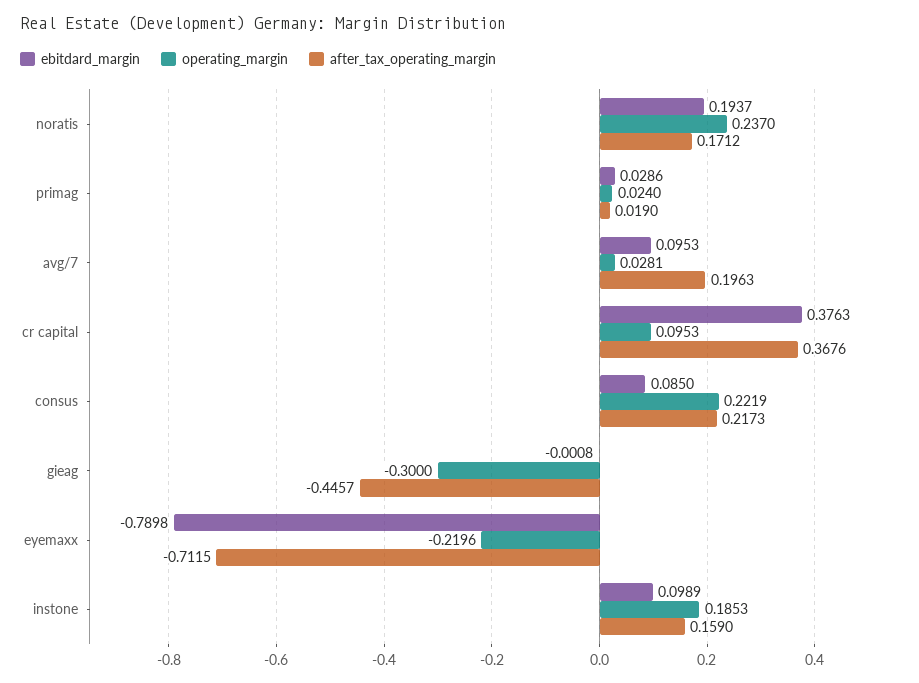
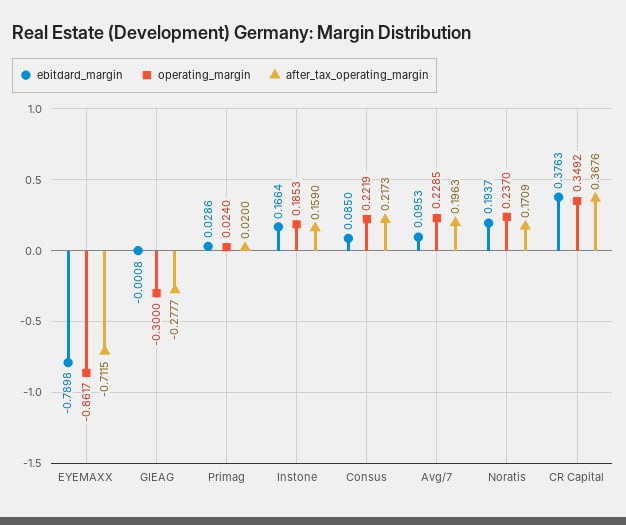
after_tax_operating_margin, noratis: 0.1712 -> 0.1709
after_tax_operating_margin, primag: 0.019 -> 0.02
operating_margin, avg/7: 0.0281 -> 0.2285
operating_margin, cr capital: 0.0953 -> 0.3492
after_tax_operating_margin, gieag: -0.4457 -> -0.2777
operating_margin, eyemaxx: -0.2196 -> -0.8617
ebitdard_margin, instone: 0.0989 -> 0.1664

